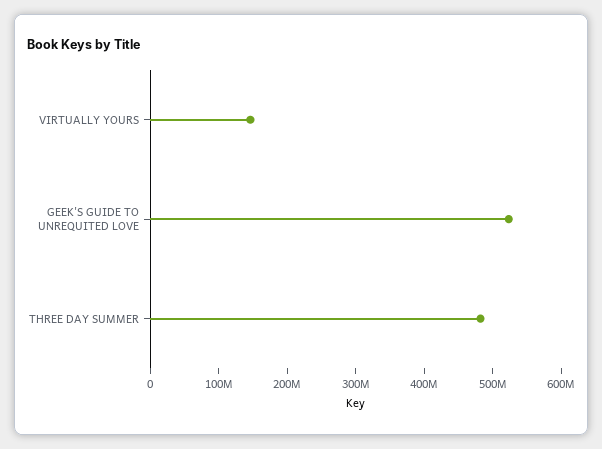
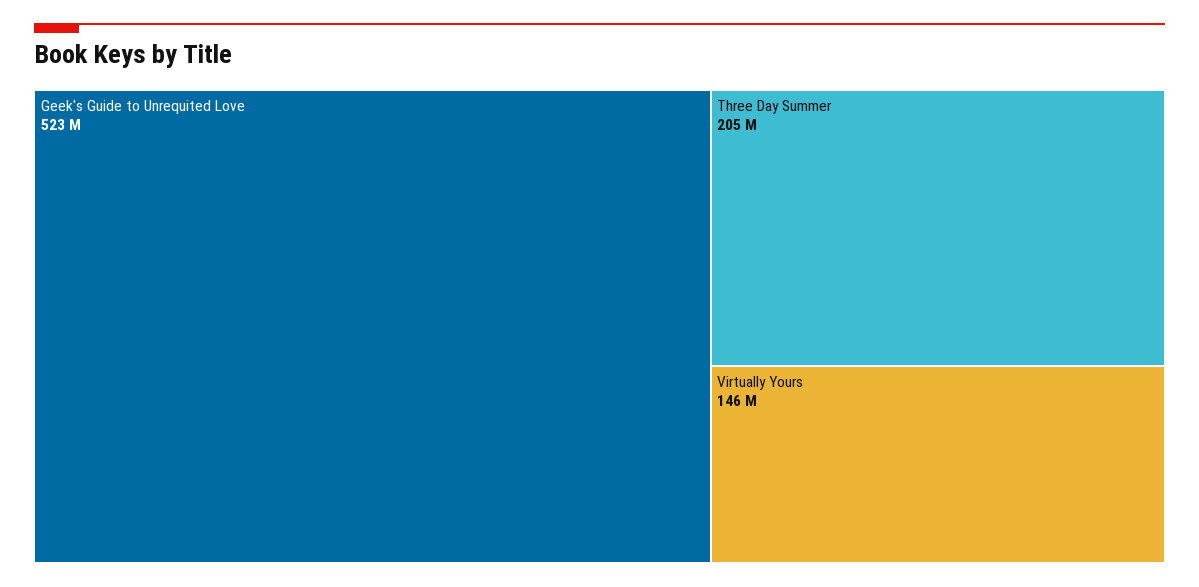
THREE DAY SUMMER: 480000000 -> 205000000

